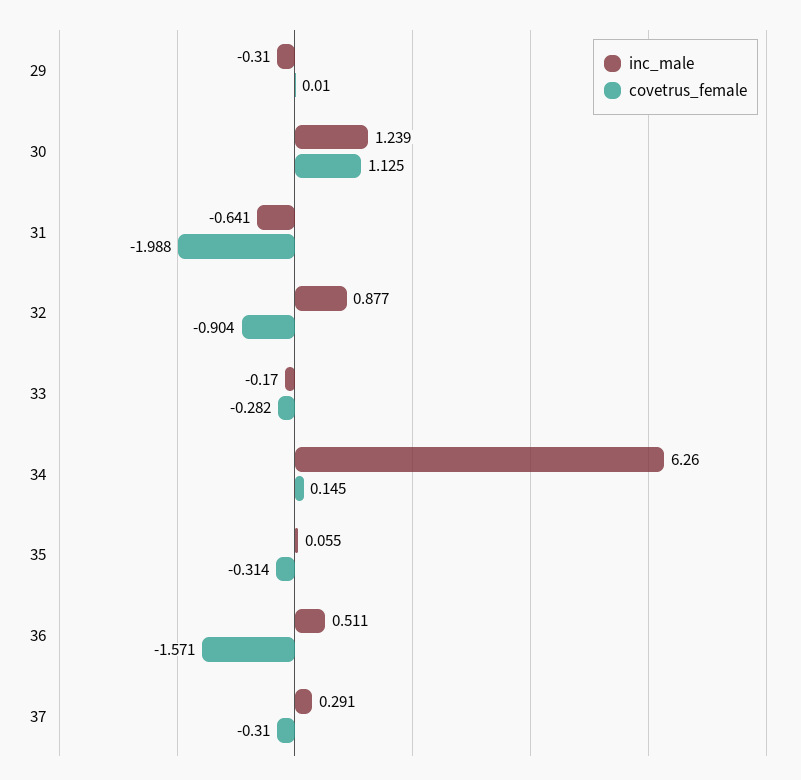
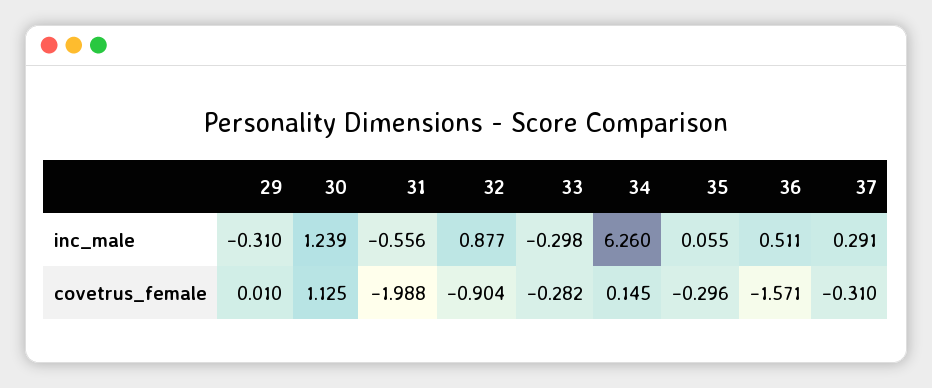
inc_male, 31: -0.641 -> -0.556
inc_male, 33: -0.17 -> -0.298
covetrus_female, 35: -0.314 -> -0.296

